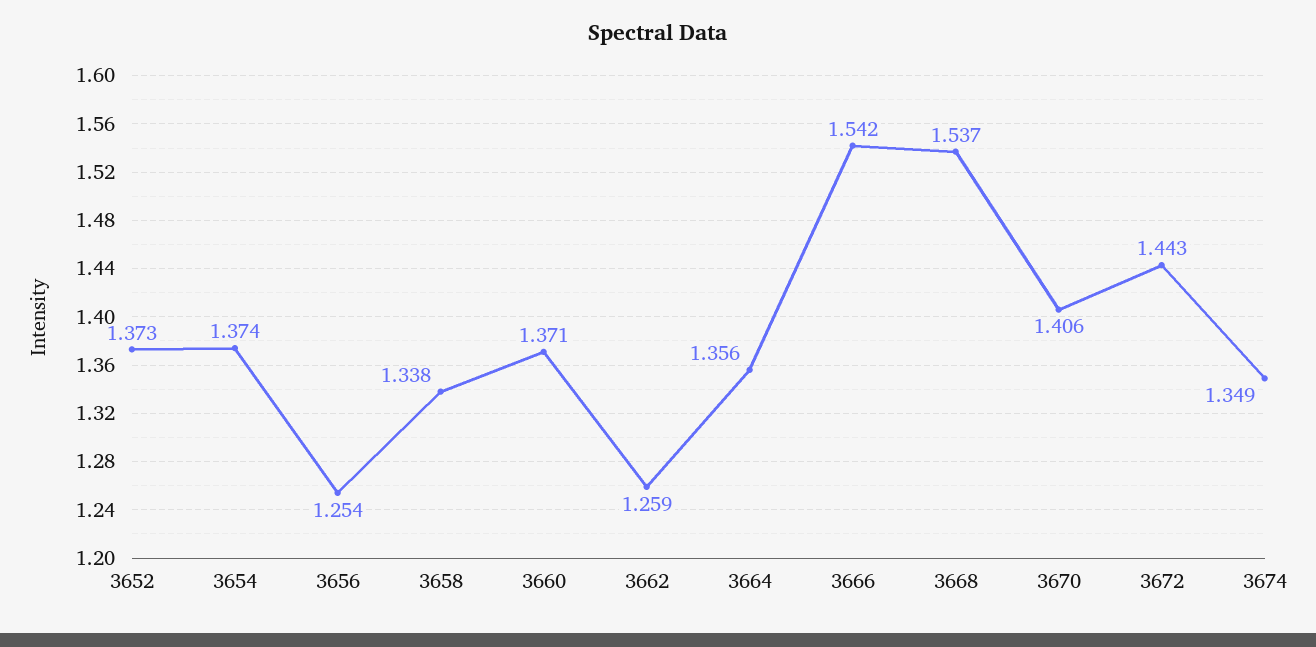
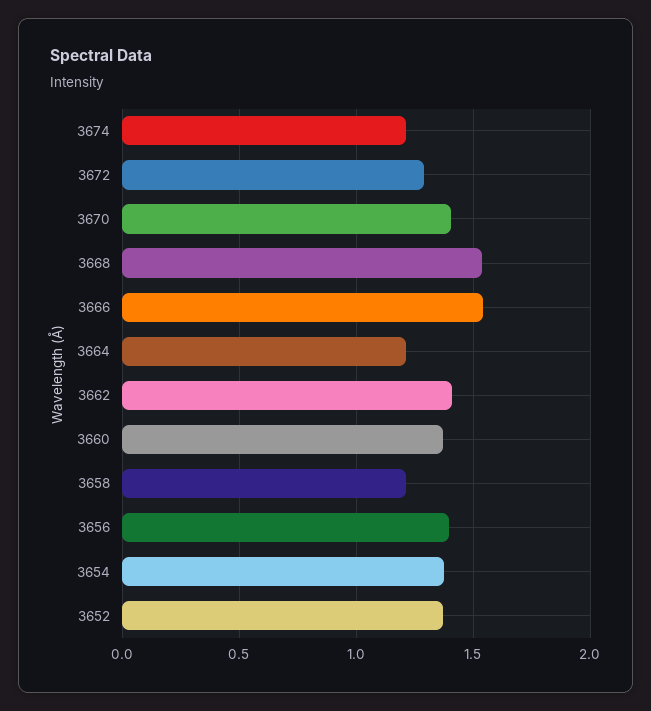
3656: 1.254 -> 1.4
3658: 1.338 -> 1.2
3662: 1.259 -> 1.4
3664: 1.356 -> 1.2
3672: 1.443 -> 1.3
3674: 1.349 -> 1.2

